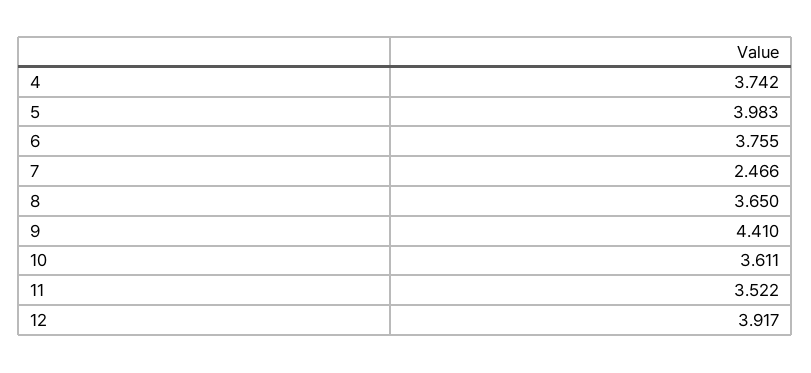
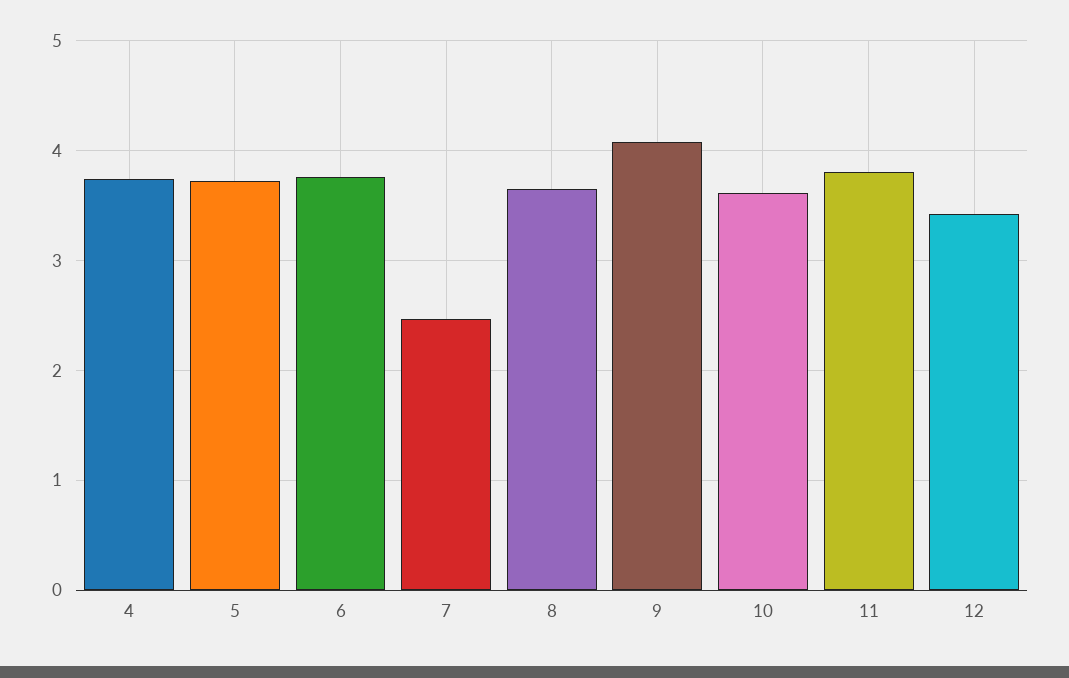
5: 3.983 -> 3.7
9: 4.41 -> 4.1
11: 3.522 -> 3.8
12: 3.917 -> 3.4

